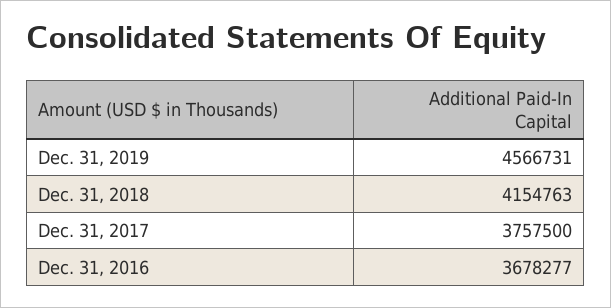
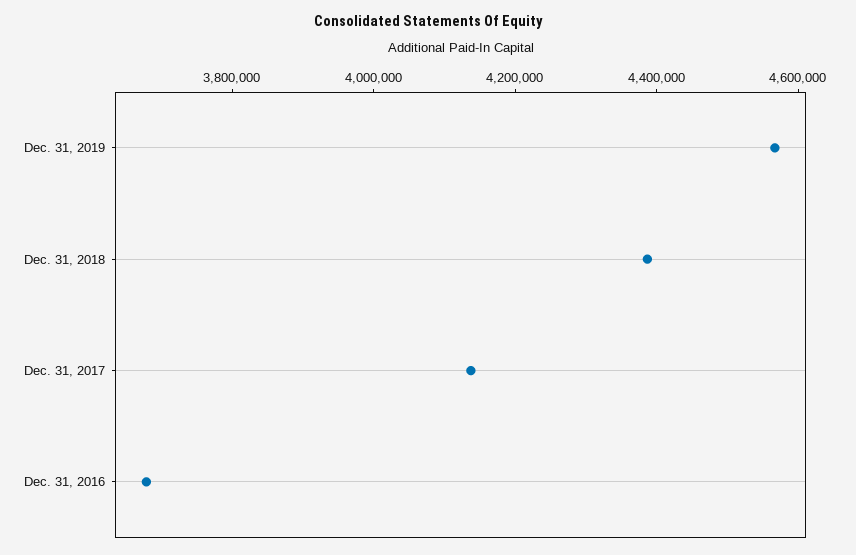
Dec. 31, 2018: 4154763 -> 4400000
Dec. 31, 2017: 3757500 -> 4150000

